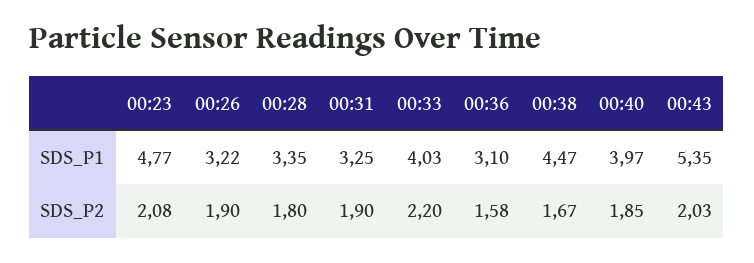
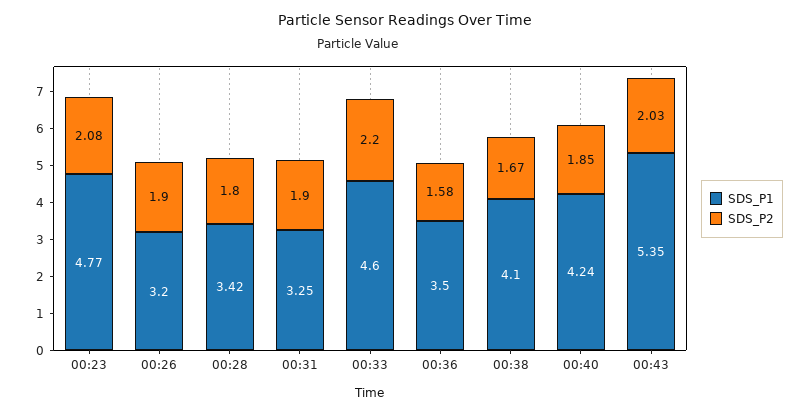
SDS_P1, 00:26: 3.22 -> 3.2
SDS_P1, 00:28: 3.35 -> 3.42
SDS_P1, 00:33: 4.03 -> 4.6
SDS_P1, 00:36: 3.1 -> 3.5
SDS_P1, 00:38: 4.47 -> 4.1
SDS_P1, 00:40: 3.97 -> 4.24

